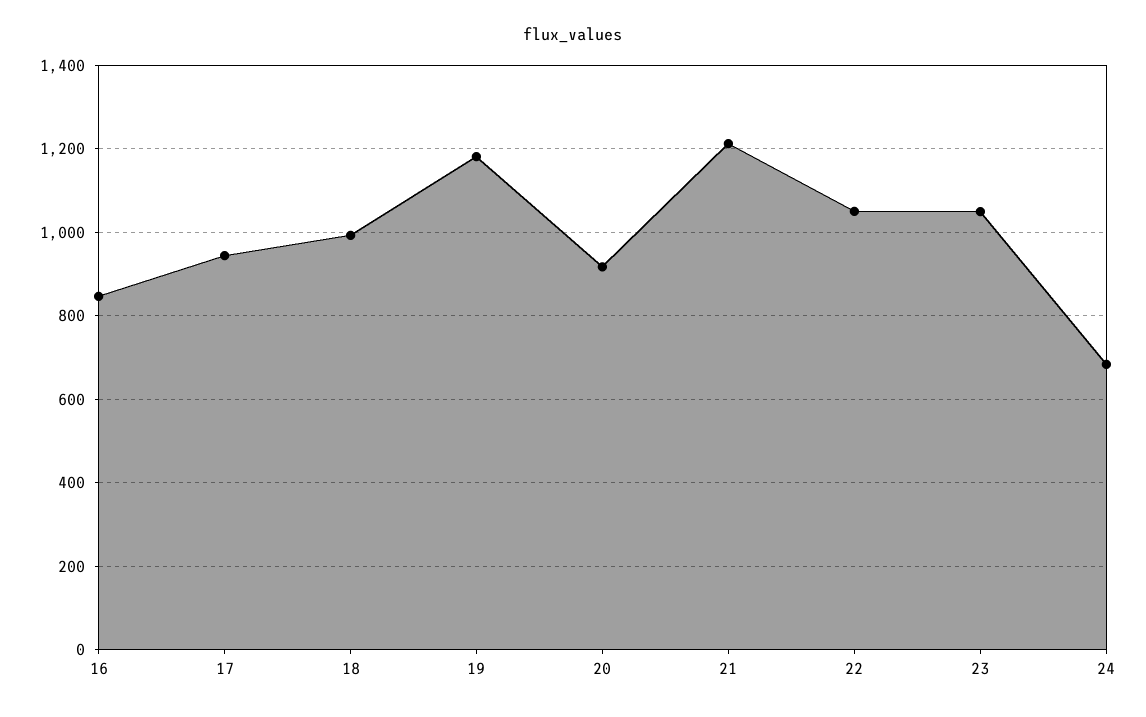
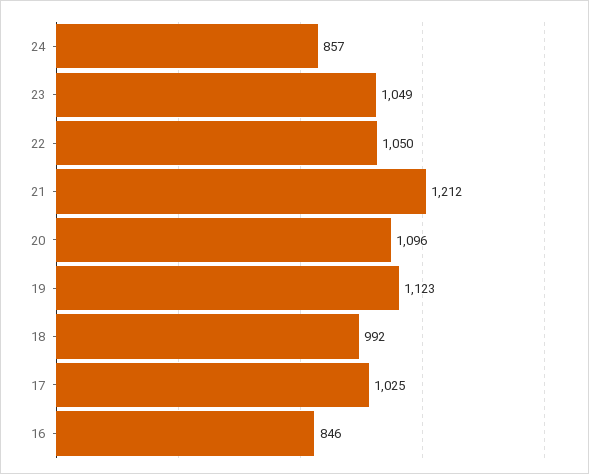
17: 940 -> 1025
19: 1180 -> 1123
20: 920 -> 1096
24: 680 -> 857

